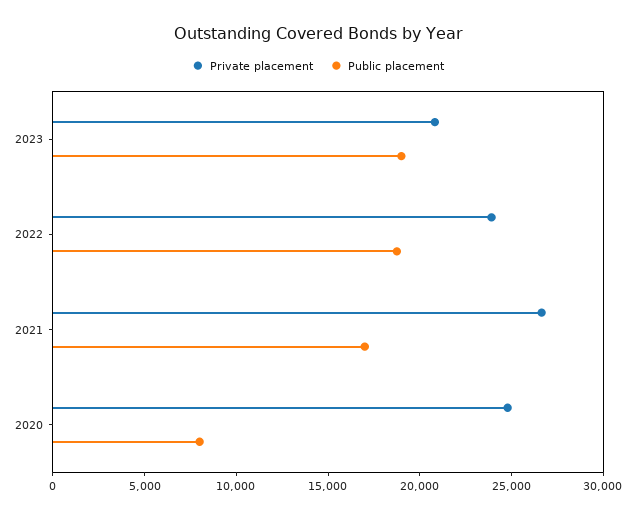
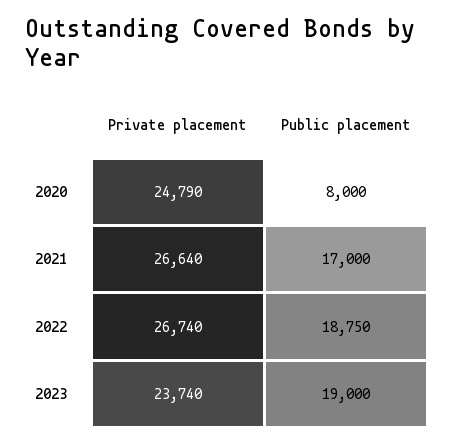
Private placement, 2023: 21000 -> 23740
Private placement, 2022: 24000 -> 26740

